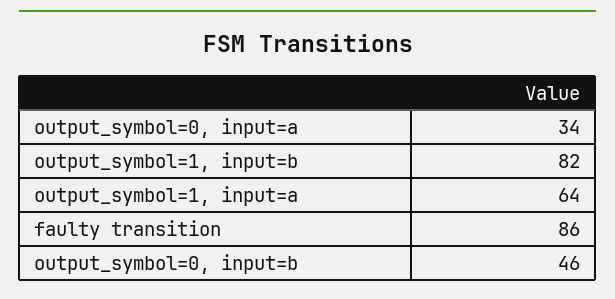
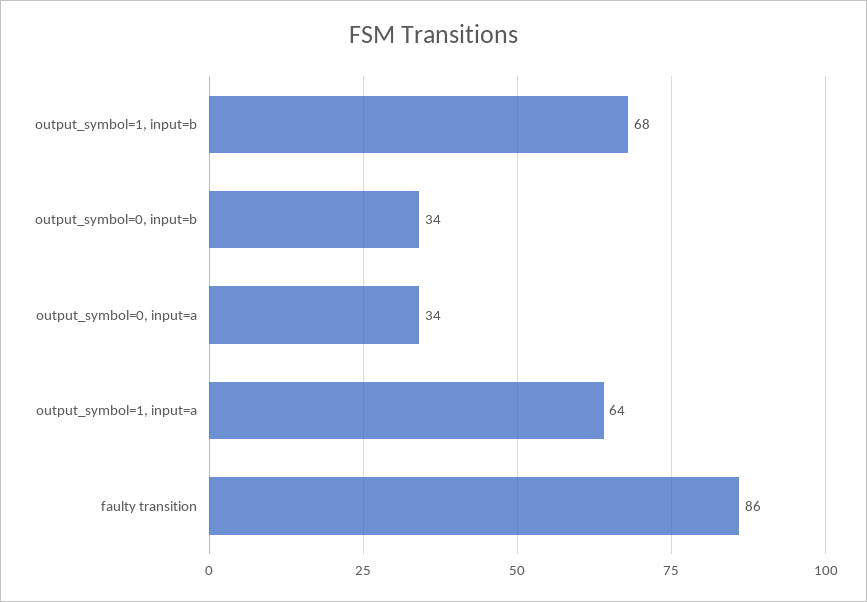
output_symbol=1, input=b: 82 -> 68
output_symbol=0, input=b: 46 -> 34

